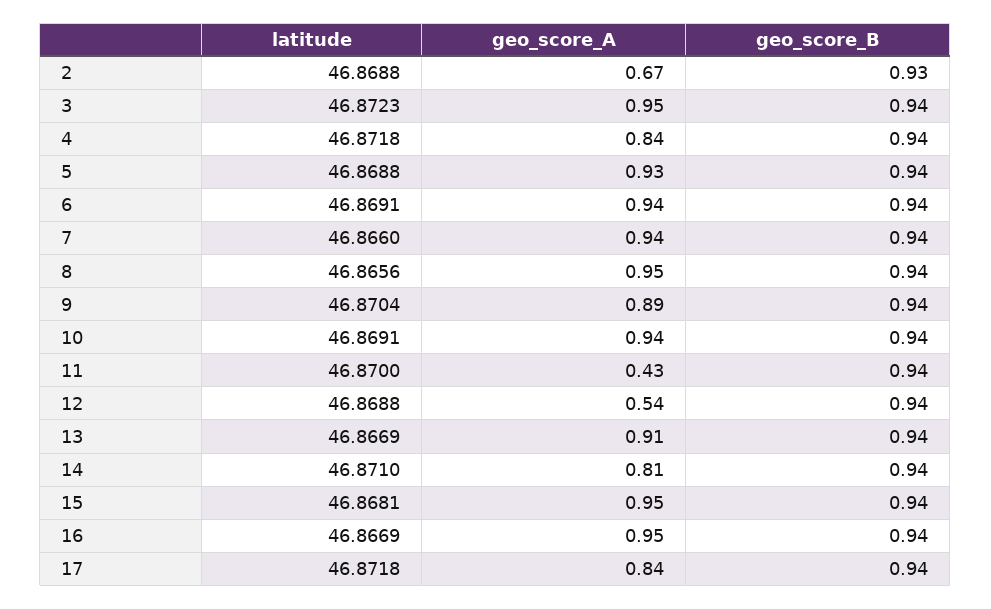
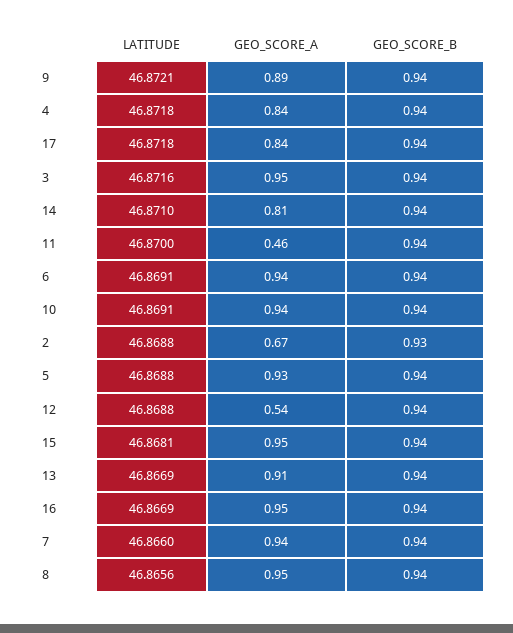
latitude, 3: 46.8723 -> 46.8716
latitude, 9: 46.8704 -> 46.8721
geo_score_A, 11: 0.43 -> 0.46

